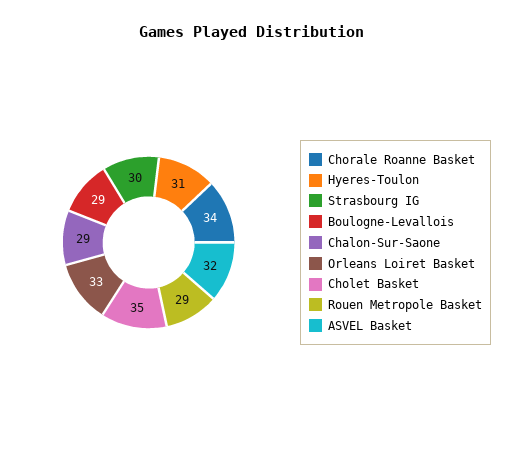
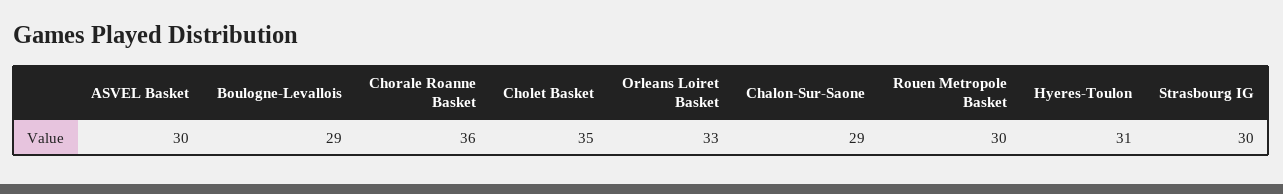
Chorale Roanne Basket: 34 -> 36
Rouen Metropole Basket: 29 -> 30
ASVEL Basket: 32 -> 30

